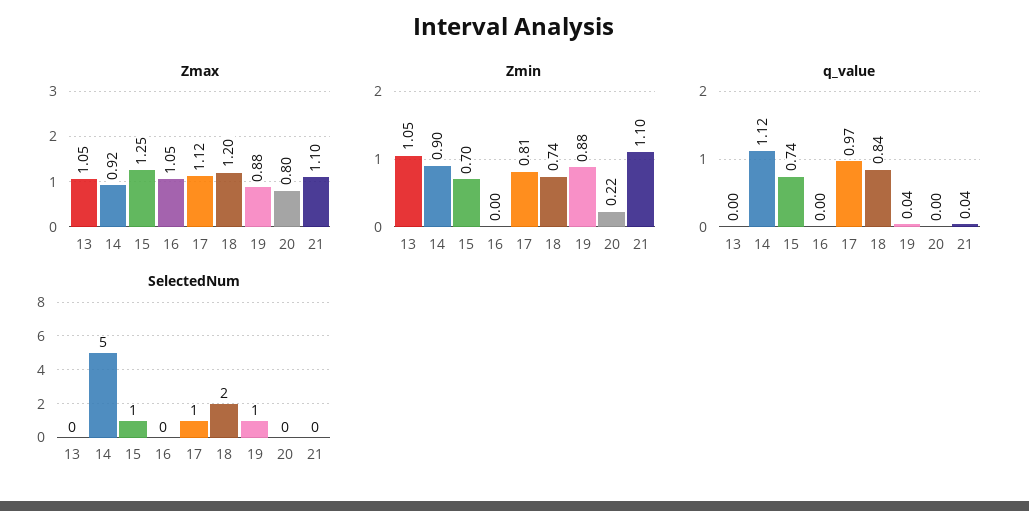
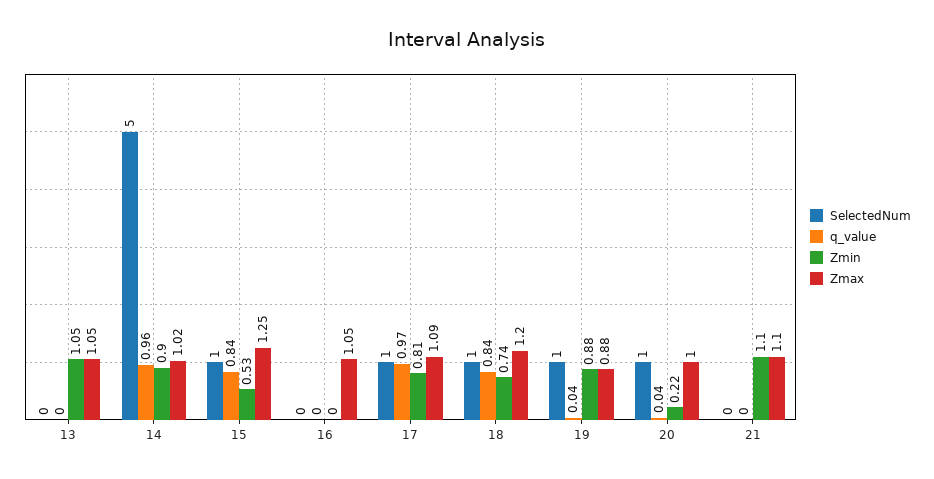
Zmax, 14: 0.92 -> 1.02
Zmax, 17: 1.12 -> 1.09
Zmax, 20: 0.8 -> 1
Zmin, 15: 0.7 -> 0.53
q_value, 14: 1.12 -> 0.96
q_value, 15: 0.74 -> 0.84
q_value, 20: 0 -> 0.04
q_value, 21: 0.04 -> 0
SelectedNum, 18: 2 -> 1
SelectedNum, 20: 0 -> 1

